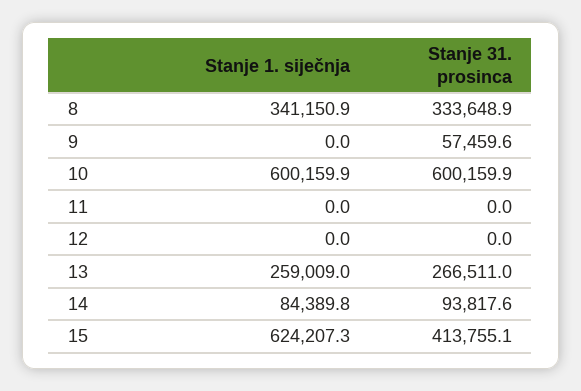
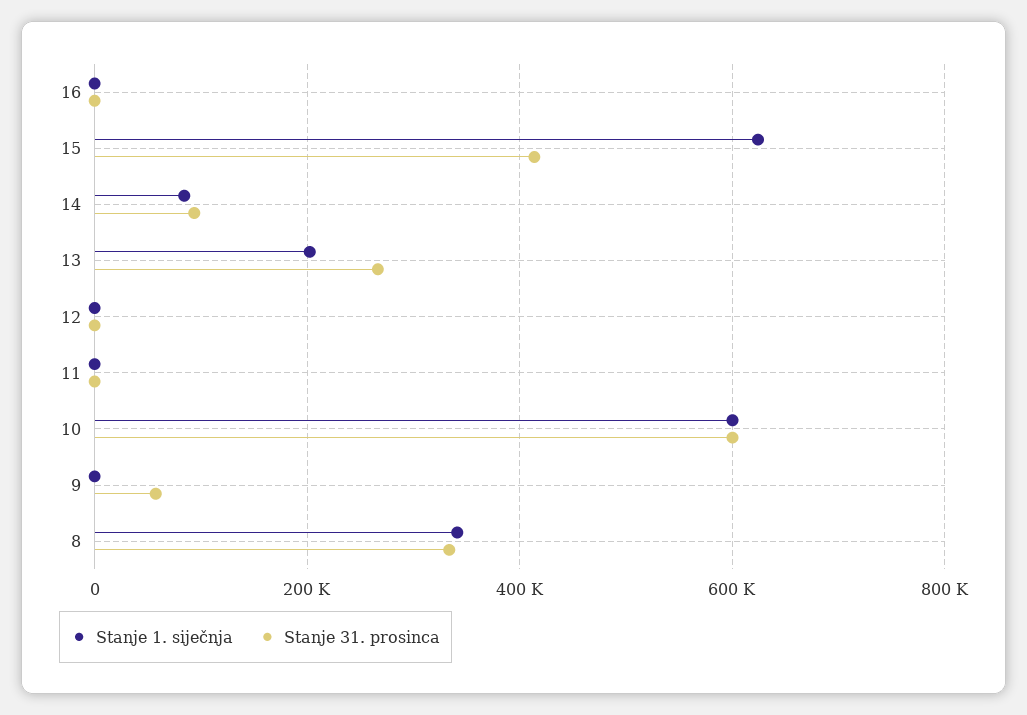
Stanje 1. siječnja, 13: 259009 -> 200000
Stanje 1. siječnja, 16: none -> 0
Stanje 31. prosinca, 16: none -> 0

